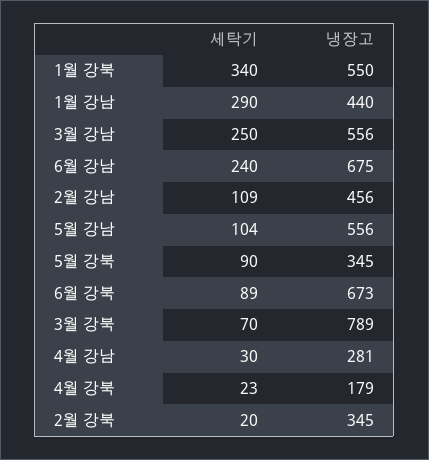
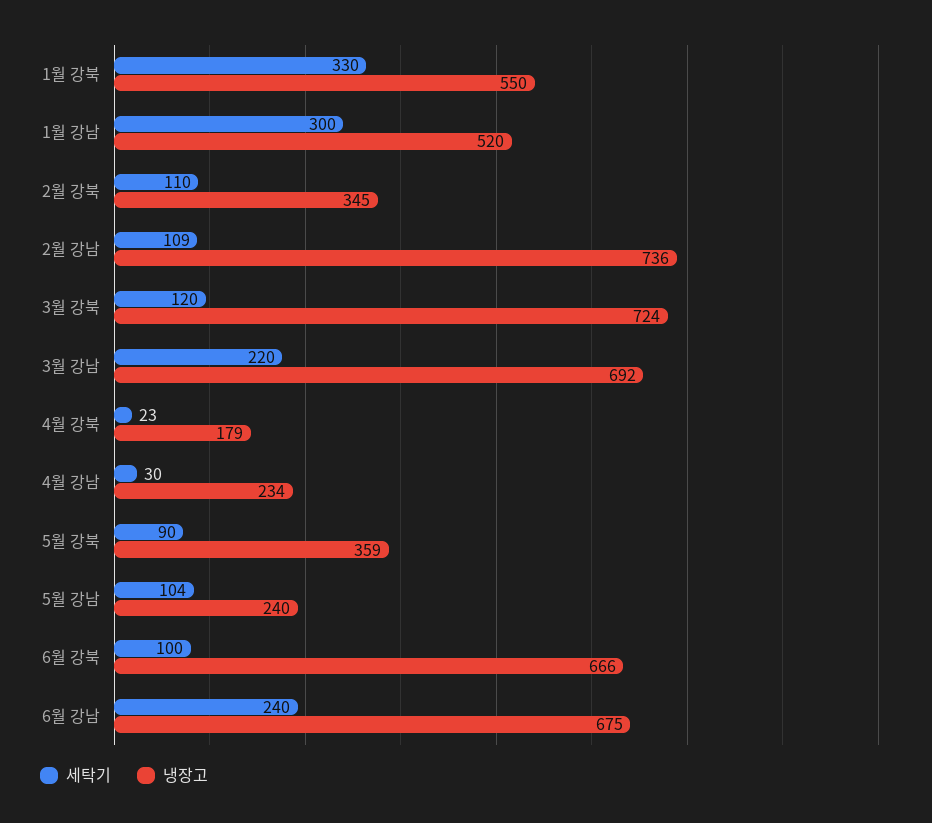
세탁기, 1월 강북: 340 -> 330
세탁기, 1월 강남: 290 -> 300
냉장고, 1월 강남: 440 -> 520
세탁기, 3월 강남: 250 -> 220
냉장고, 3월 강남: 556 -> 692
냉장고, 2월 강남: 456 -> 736
냉장고, 5월 강남: 556 -> 240
냉장고, 5월 강북: 345 -> 359
세탁기, 6월 강북: 89 -> 100
냉장고, 6월 강북: 673 -> 666
세탁기, 3월 강북: 70 -> 120
냉장고, 3월 강북: 789 -> 724
냉장고, 4월 강남: 281 -> 234
세탁기, 2월 강북: 20 -> 110

